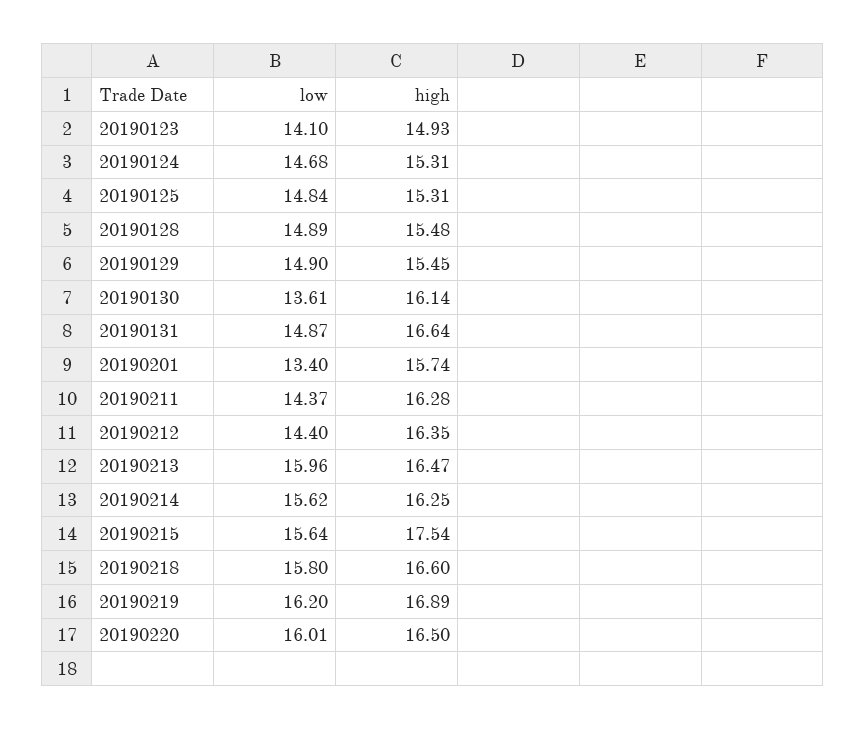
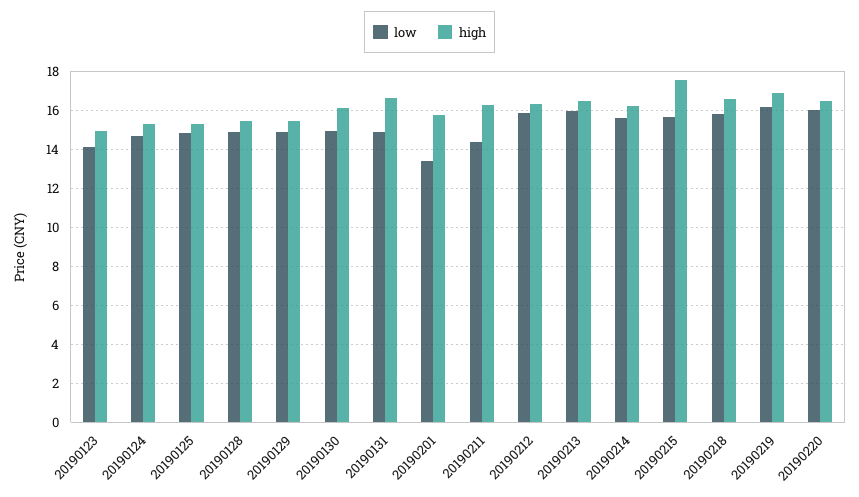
low, 20190130: 13.61 -> 15
low, 20190212: 14.4 -> 16

